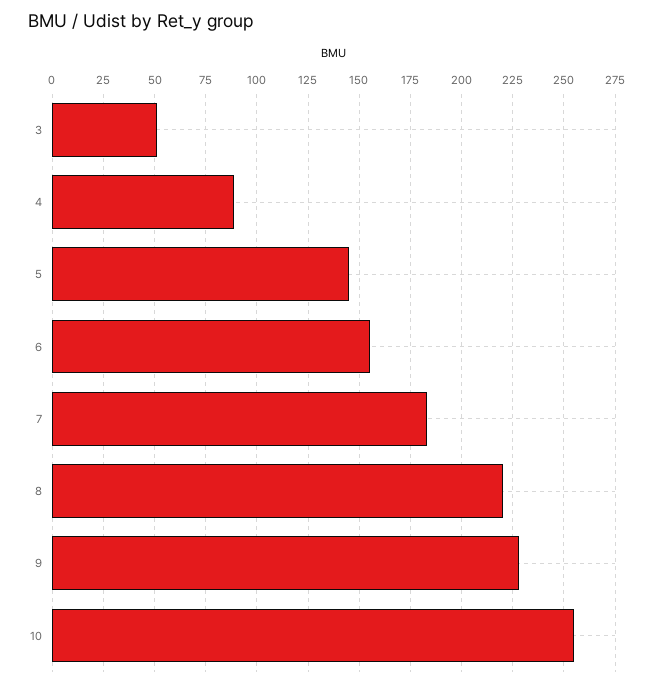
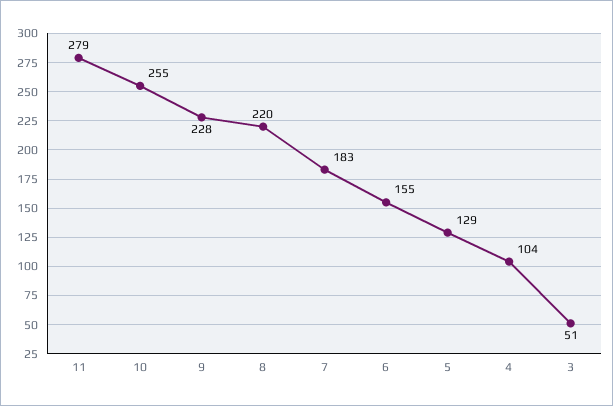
4: 90 -> 104
5: 145 -> 129
11: none -> 279

